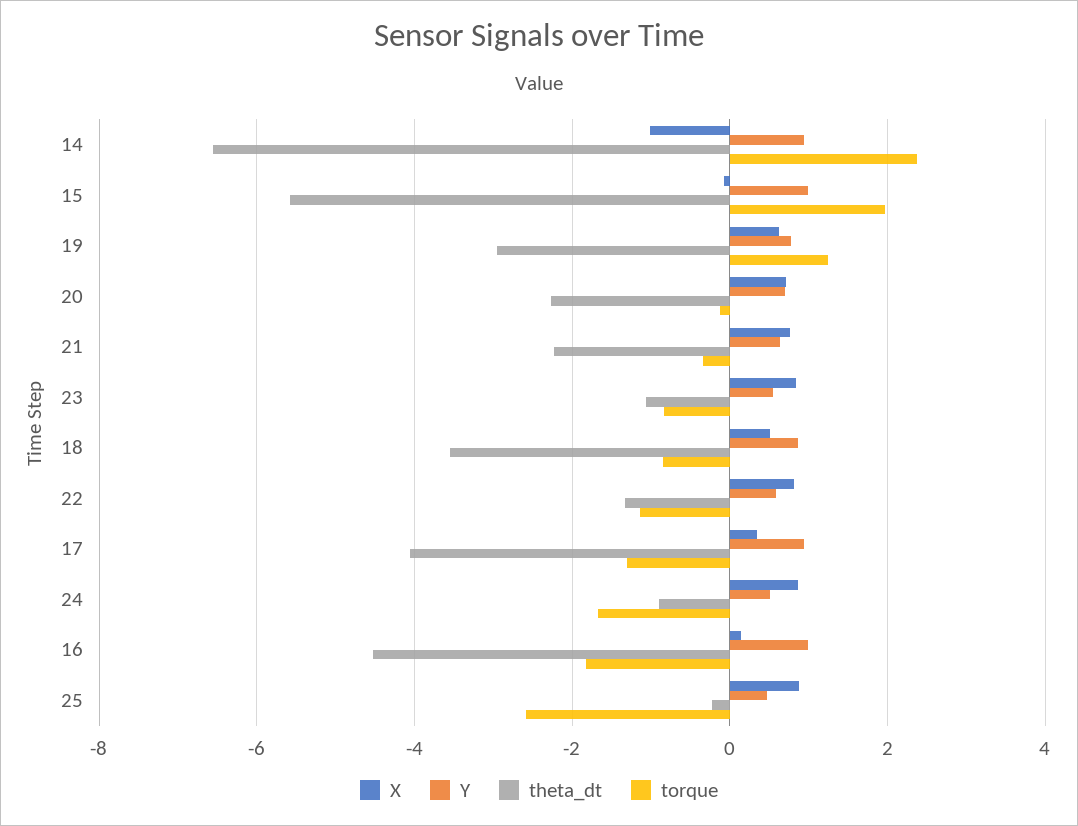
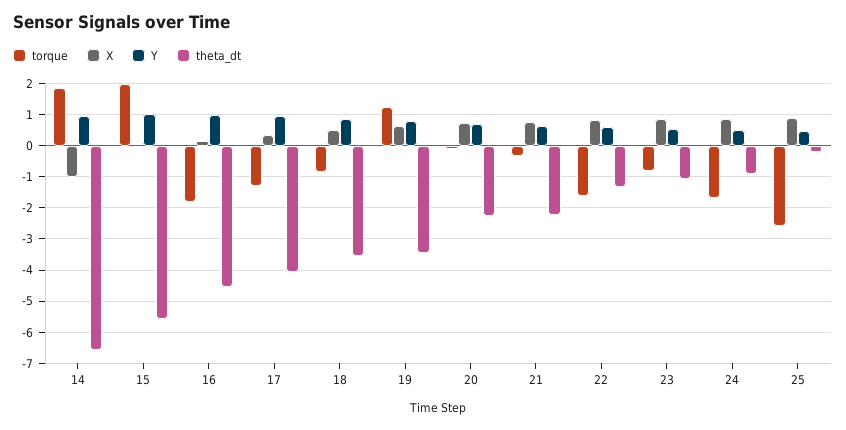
torque, 14: 2.4 -> 1.8
theta_dt, 19: -3 -> -3.4
torque, 22: -1.2 -> -1.6

